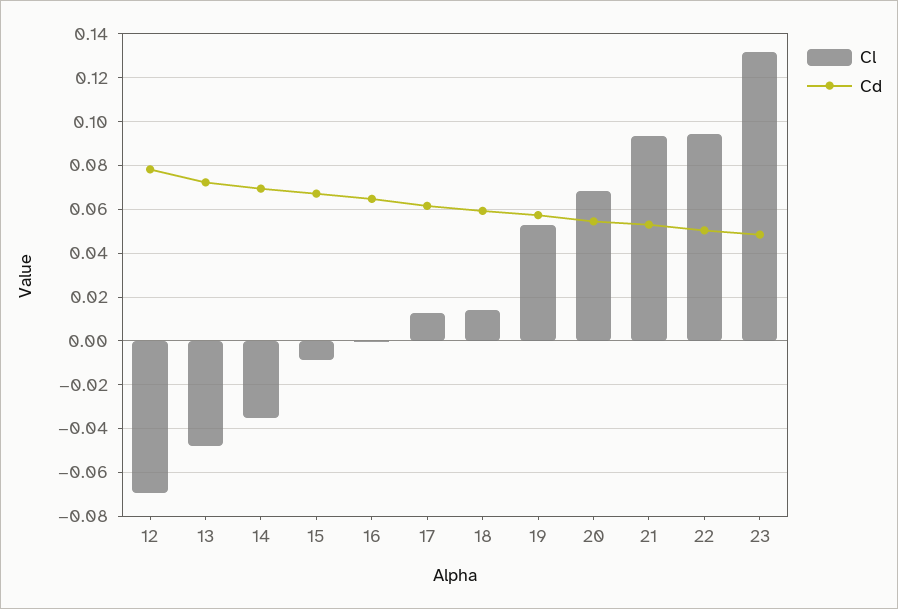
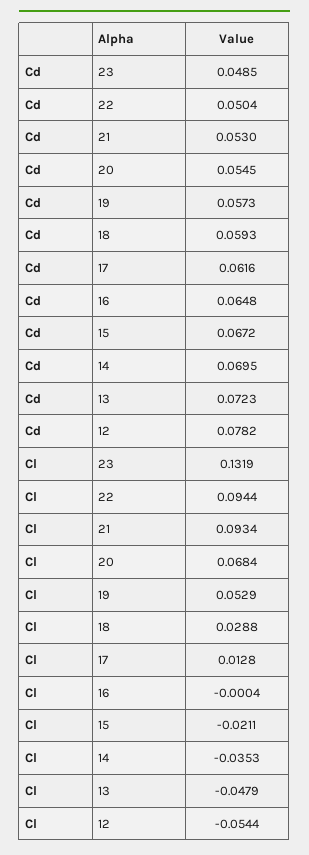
Cl, 12: -0.07 -> -0.0544
Cl, 15: -0.01 -> -0.0211
Cl, 18: 0.015 -> 0.0288

